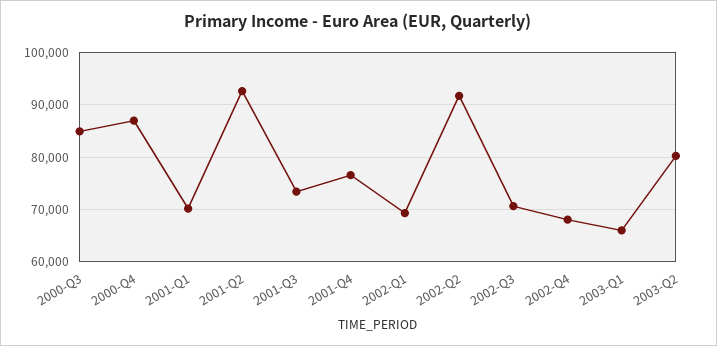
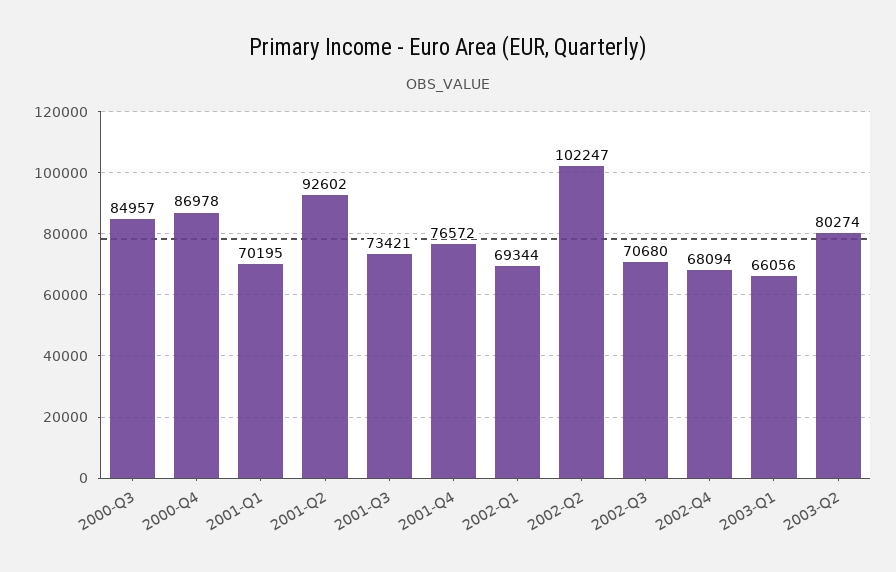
2002-Q2: 92000 -> 102247

